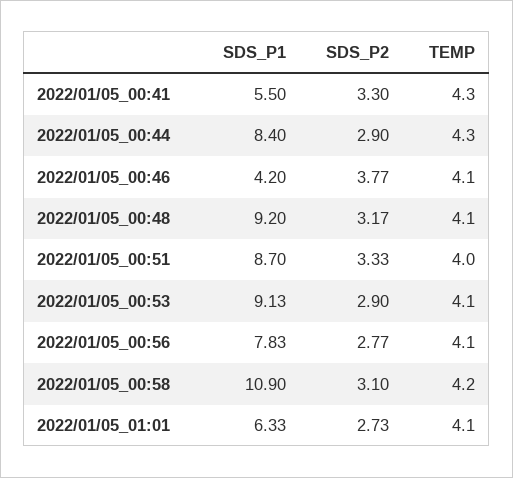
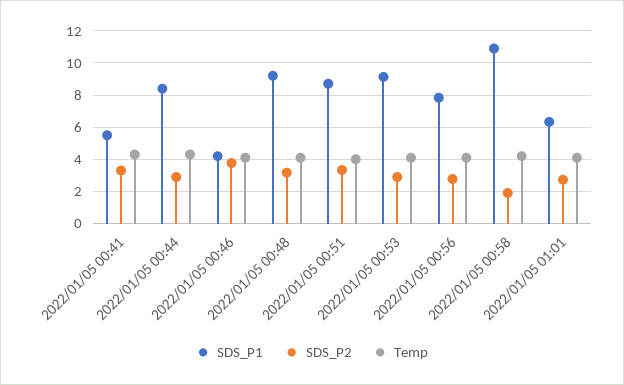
SDS_P2, 2022/01/05_00:58: 3.1 -> 2

